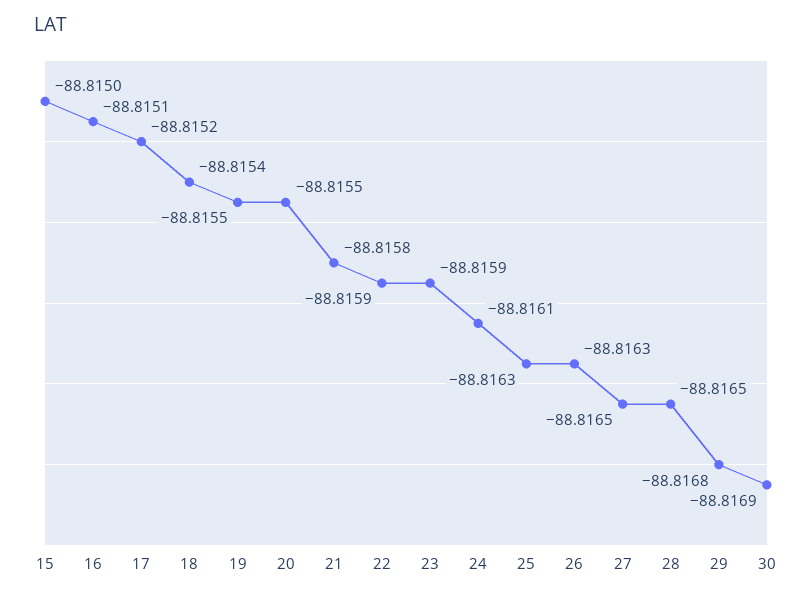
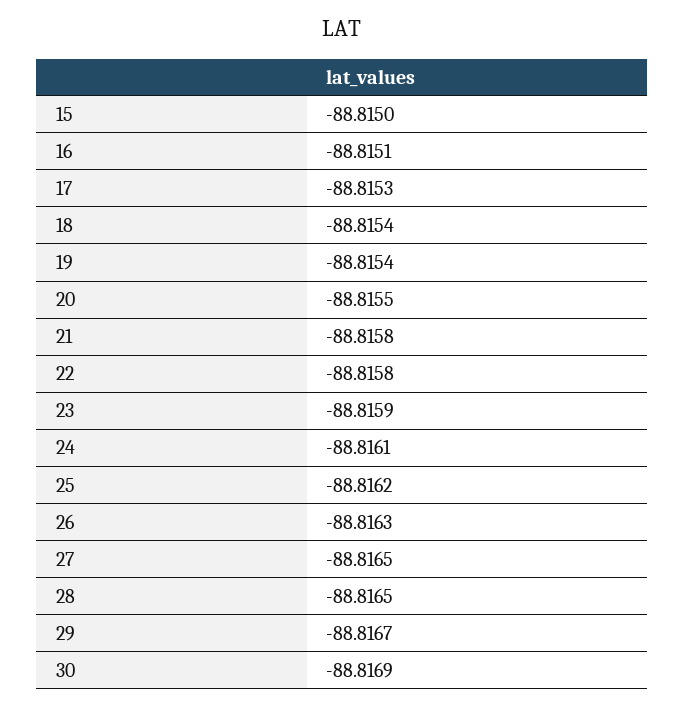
17: -88.8152 -> -88.8153
19: -88.8155 -> -88.8154
22: -88.8159 -> -88.8158
25: -88.8163 -> -88.8162
29: -88.8168 -> -88.8167

